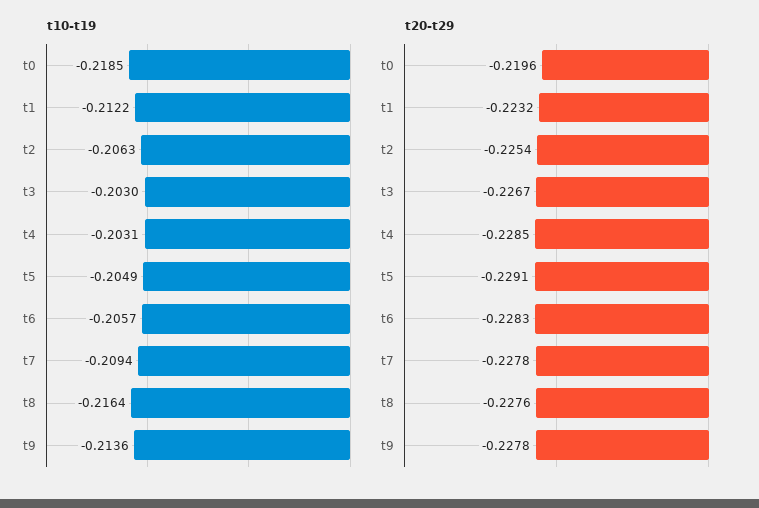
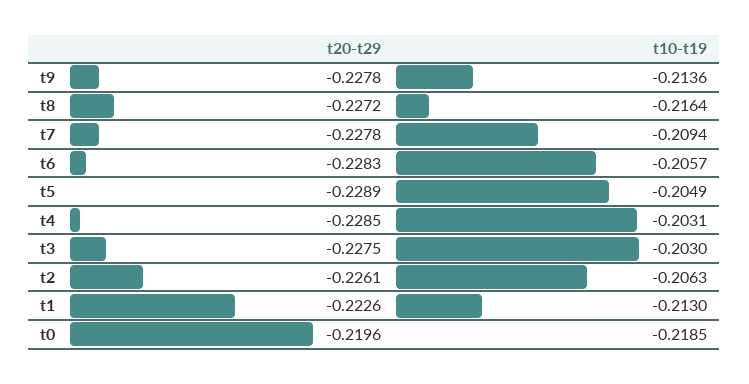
t10-t19, t1: -0.2122 -> -0.213
t20-t29, t1: -0.2232 -> -0.2226
t20-t29, t2: -0.2254 -> -0.2261
t20-t29, t3: -0.2267 -> -0.2275
t20-t29, t5: -0.2291 -> -0.2289
t20-t29, t8: -0.2276 -> -0.2272

